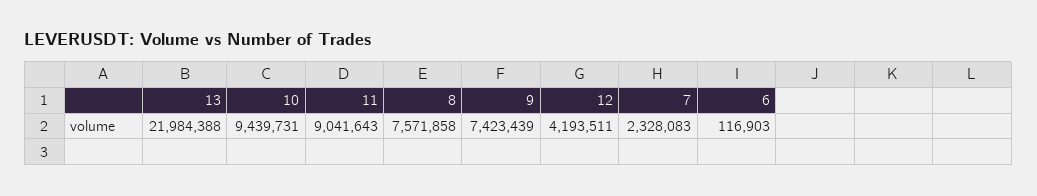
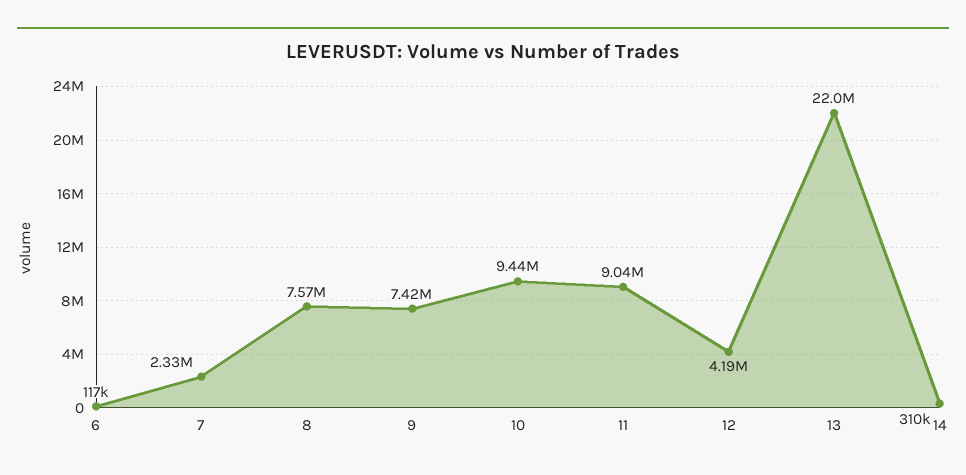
14: none -> 310000

